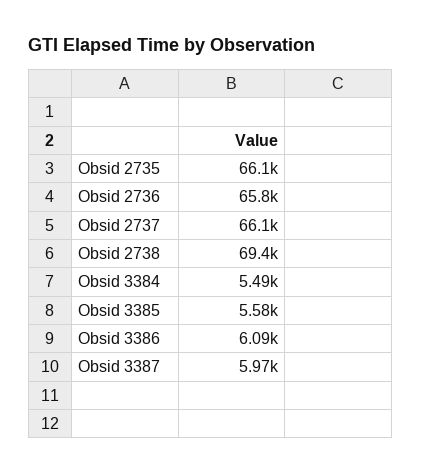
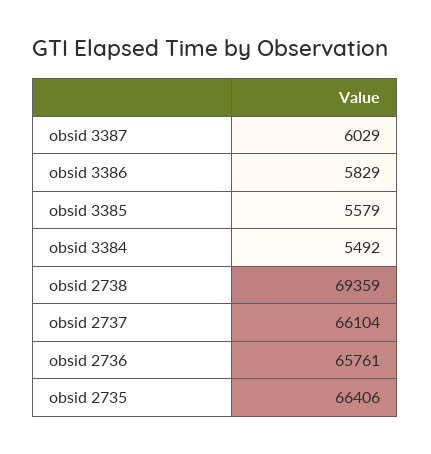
Obsid 2735: 66100 -> 66406
Obsid 3386: 6090 -> 5829
Obsid 3387: 5970 -> 6029

